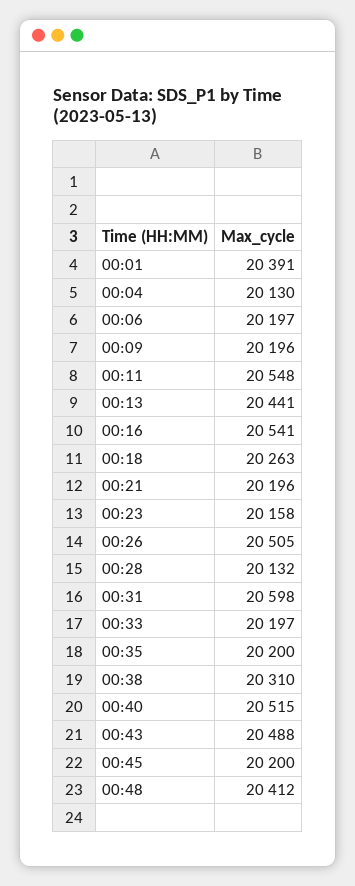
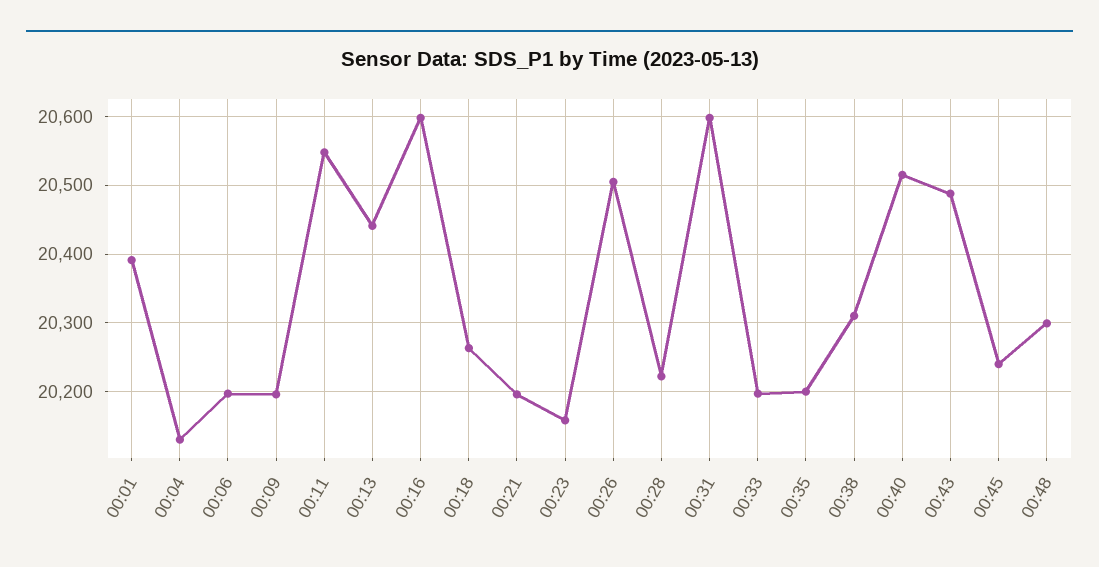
00:16: 20541 -> 20600
00:28: 20132 -> 20220
00:45: 20200 -> 20240
00:48: 20412 -> 20300

